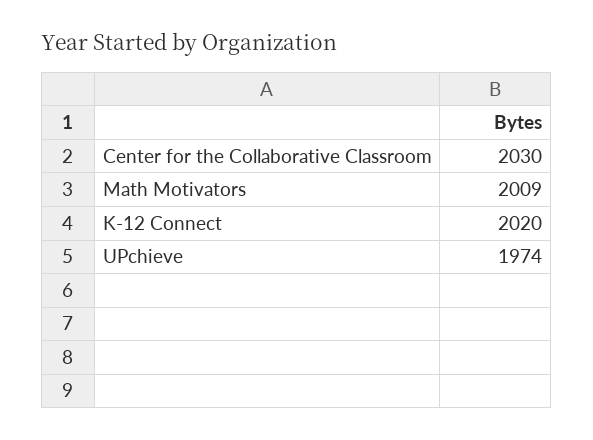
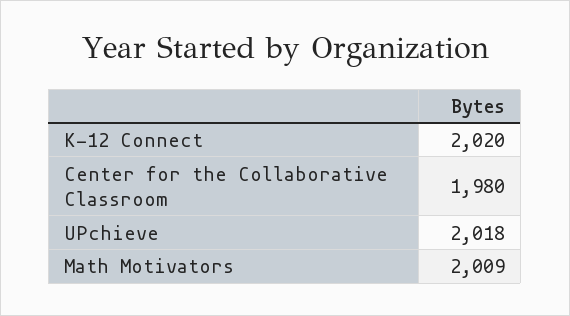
Center for the Collaborative Classroom: 2030 -> 1980
UPchieve: 1974 -> 2018

